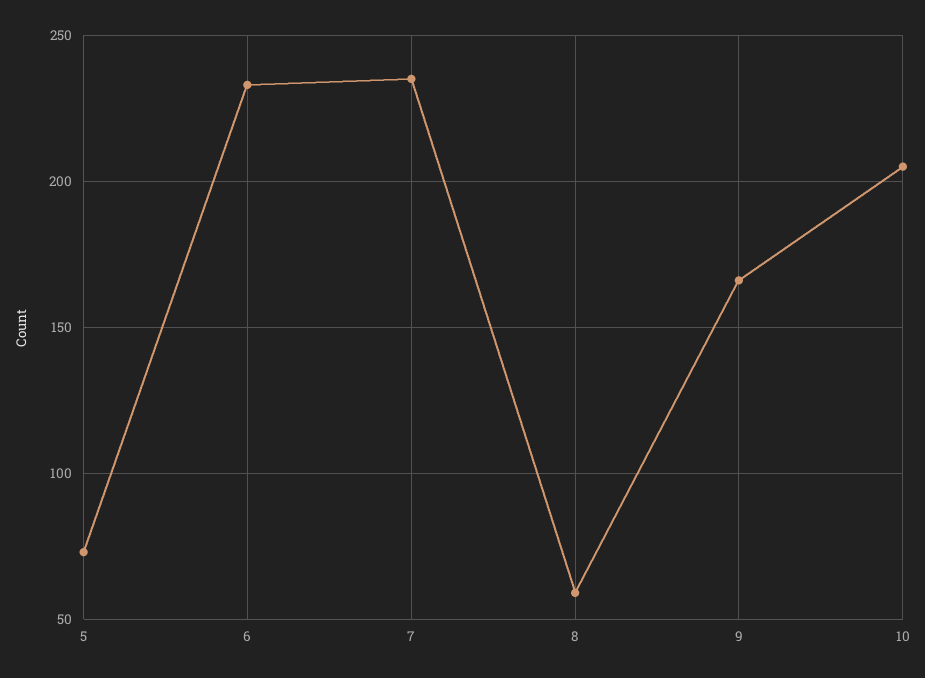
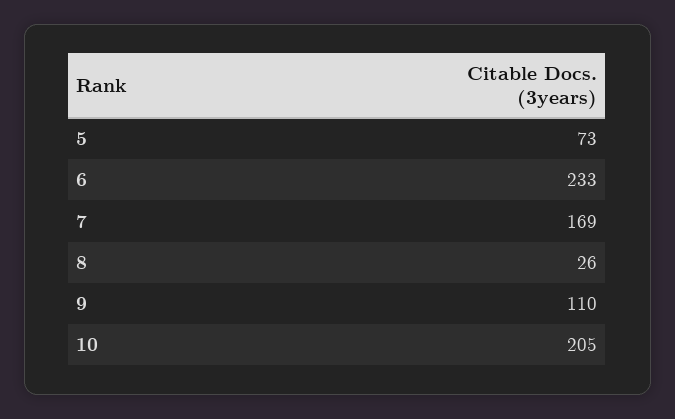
7: 235 -> 169
8: 60 -> 26
9: 165 -> 110

